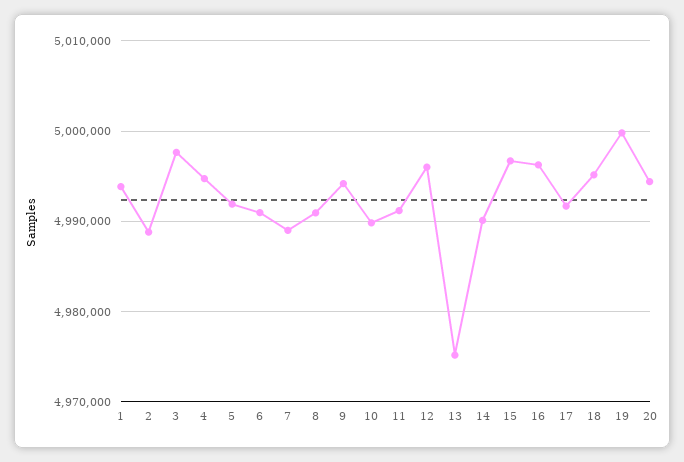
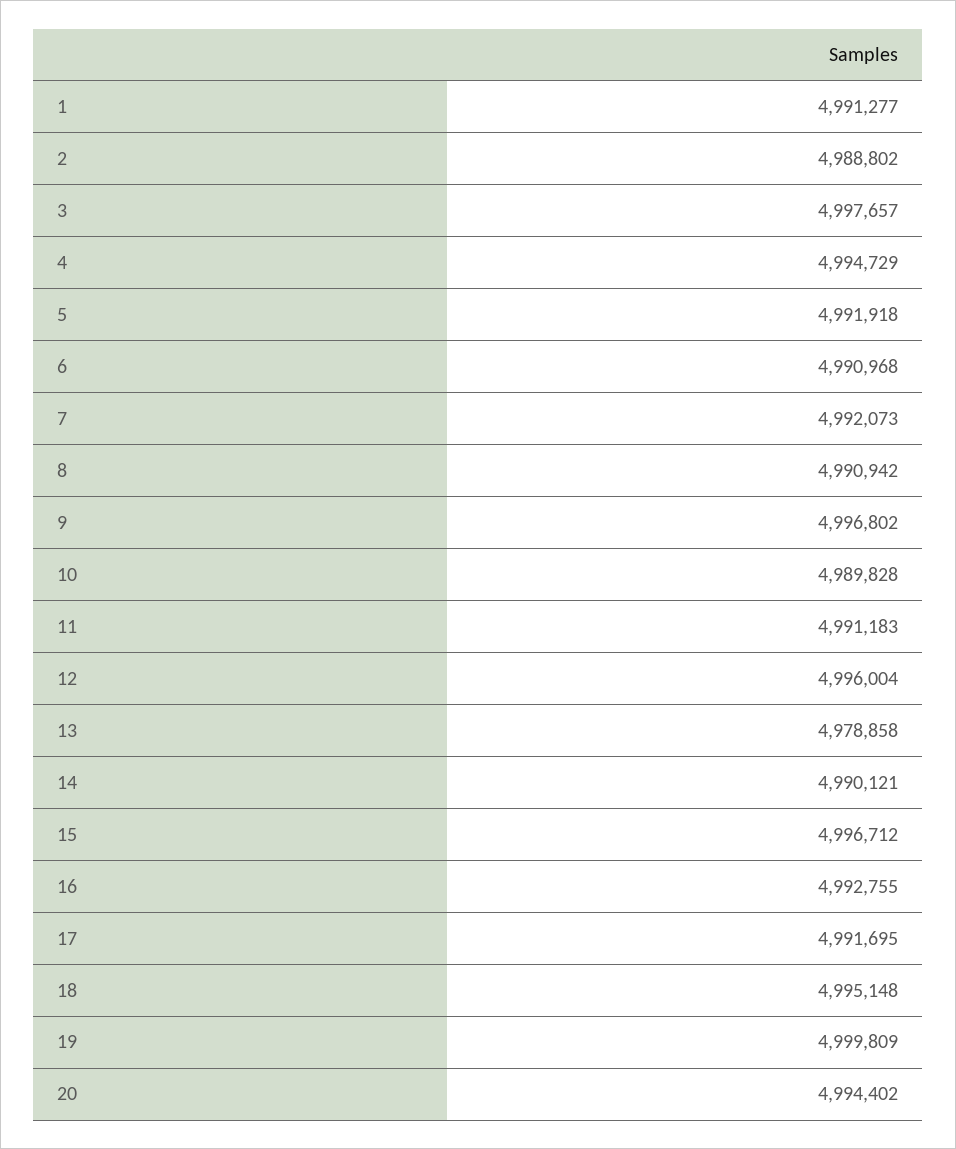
1: 4994000 -> 4991277
7: 4989000 -> 4992073
9: 4994000 -> 4996802
13: 4975000 -> 4978858
16: 4996000 -> 4992755

